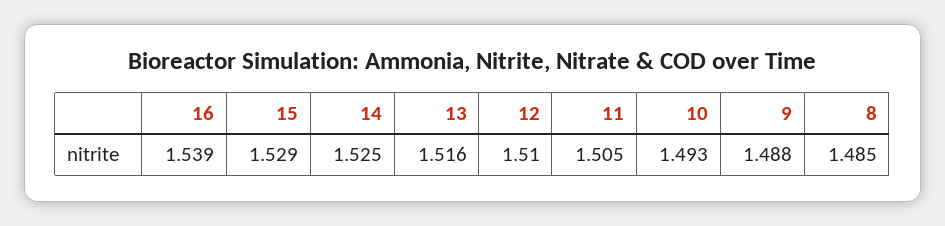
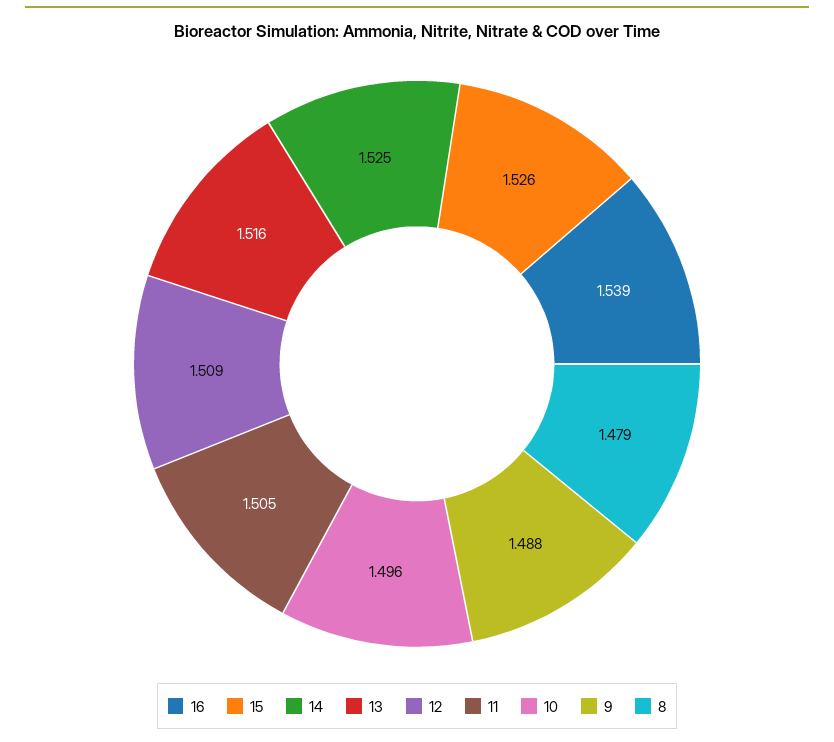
15: 1.529 -> 1.526
12: 1.51 -> 1.509
10: 1.493 -> 1.496
8: 1.485 -> 1.479

